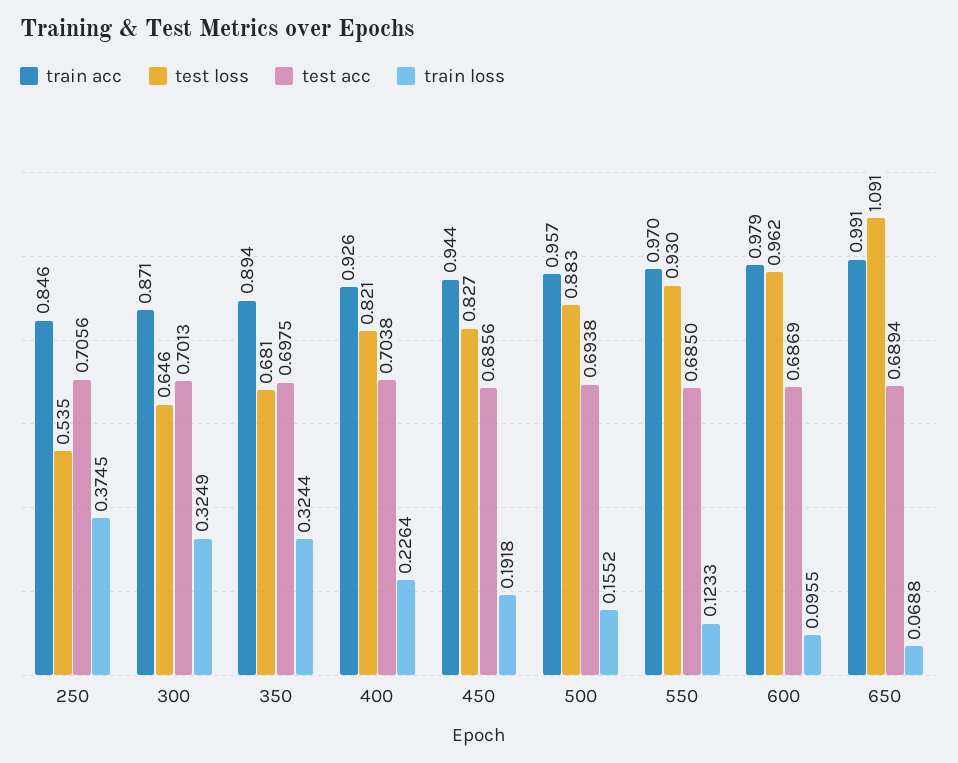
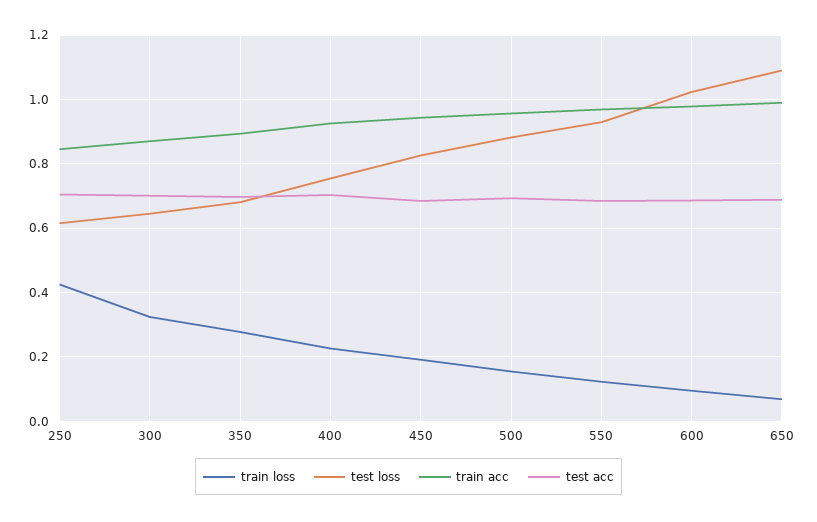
test loss, 250: 0.535 -> 0.62
train loss, 250: 0.3745 -> 0.42
train loss, 350: 0.3244 -> 0.28
test loss, 400: 0.821 -> 0.76
test loss, 600: 0.962 -> 1.02

